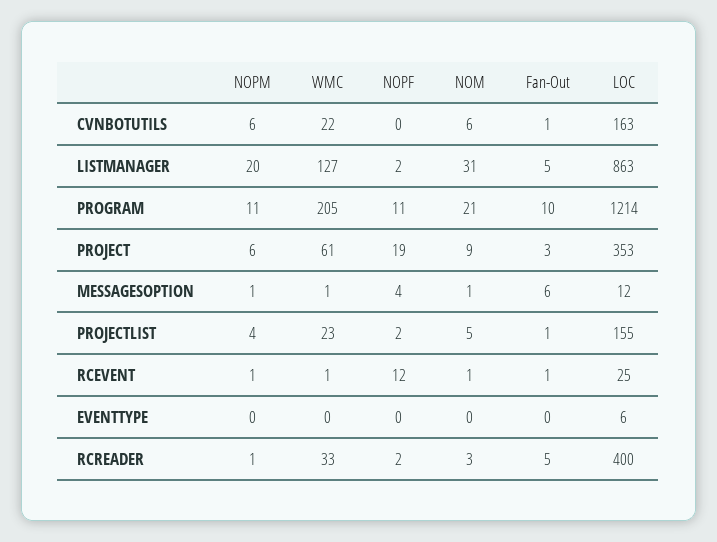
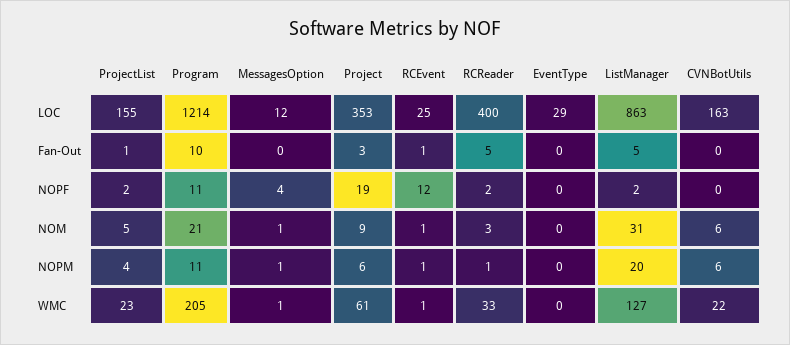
Fan-Out, CVNBOTUTILS: 1 -> 0
Fan-Out, MESSAGESOPTION: 6 -> 0
LOC, EVENTTYPE: 6 -> 29

